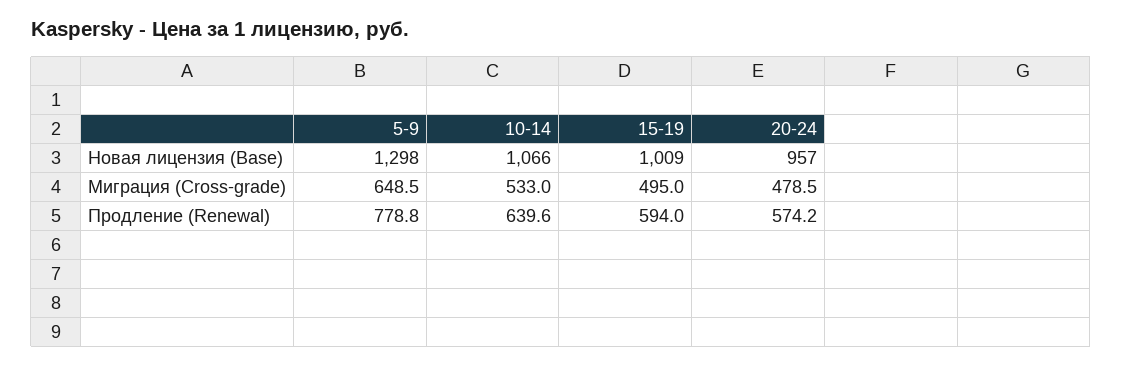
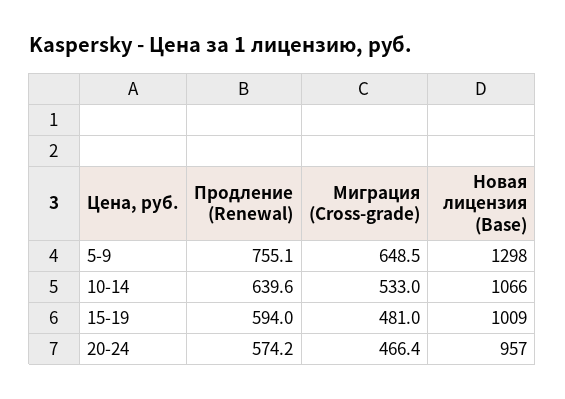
15-19, Миграция (Cross-grade): 495 -> 481
20-24, Миграция (Cross-grade): 478.5 -> 466.4
5-9, Продление (Renewal): 778.8 -> 755.1

